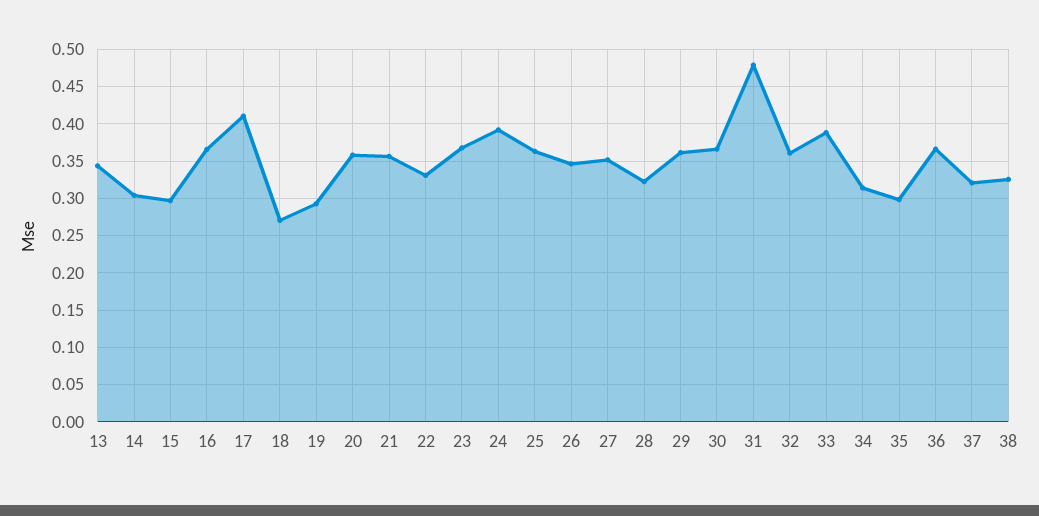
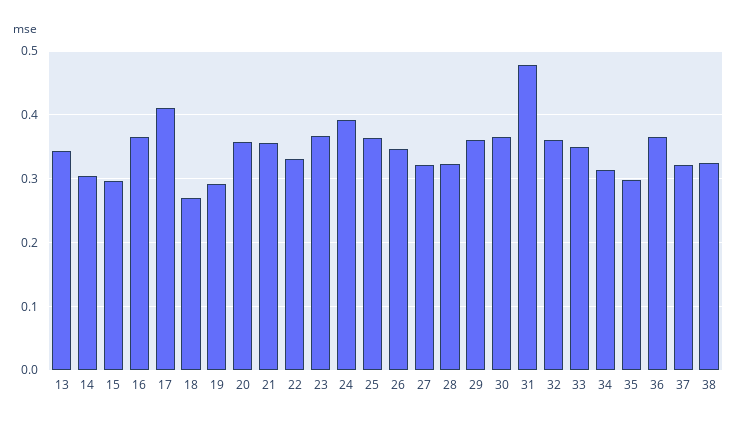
27: 0.35 -> 0.32
33: 0.39 -> 0.35

